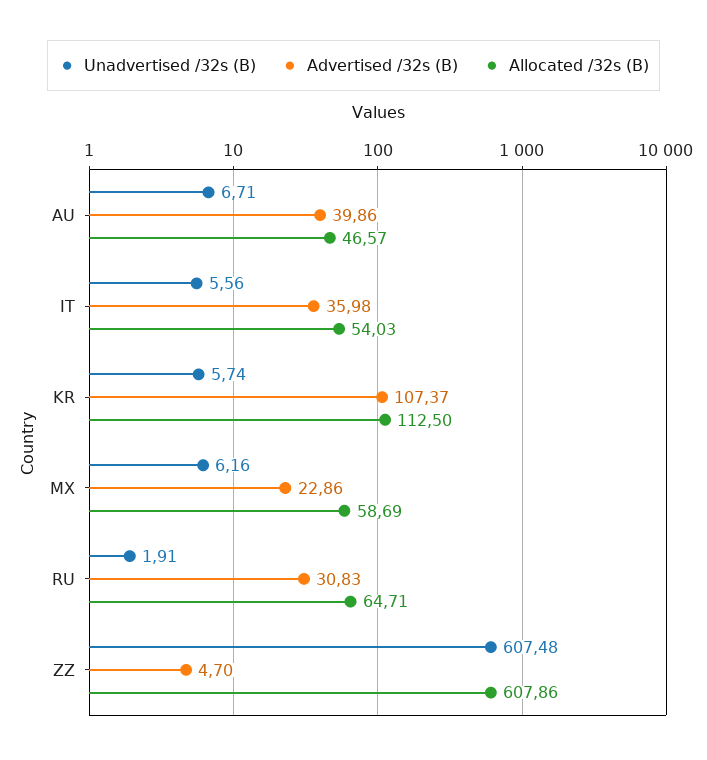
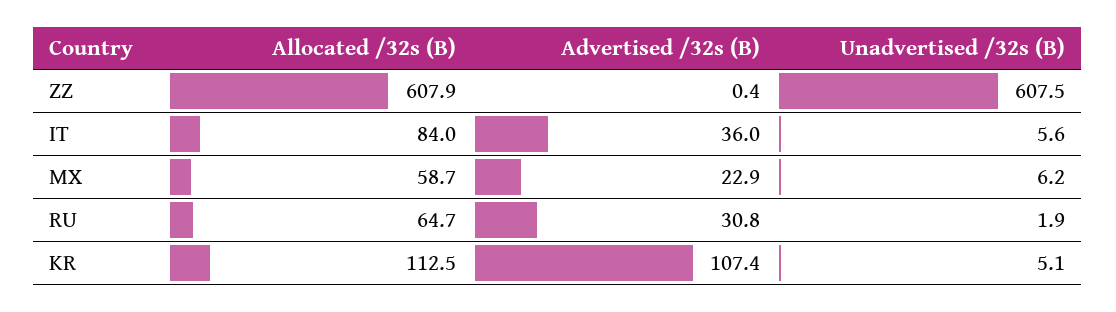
Unadvertised /32s (B), AU: 6.71 -> none
Advertised /32s (B), AU: 39.86 -> none
Allocated /32s (B), AU: 46.57 -> none
Allocated /32s (B), IT: 54.03 -> 84
Unadvertised /32s (B), KR: 5.74 -> 5.1
Advertised /32s (B), ZZ: 4.7 -> 0.4

